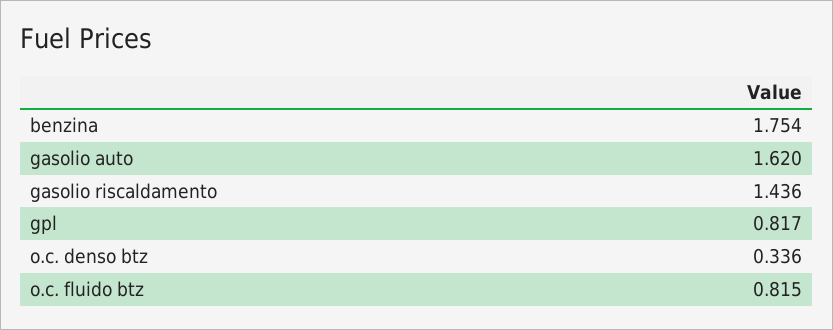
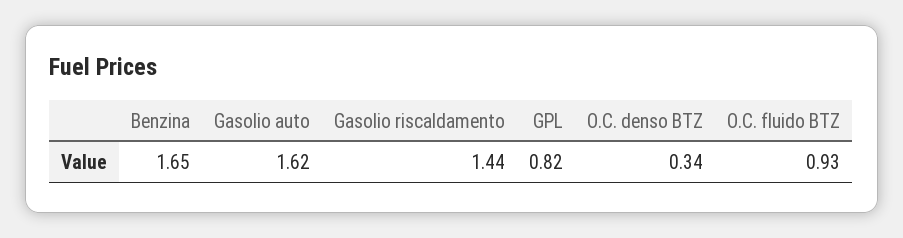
benzina: 1.754 -> 1.65
o.c. fluido btz: 0.815 -> 0.93

